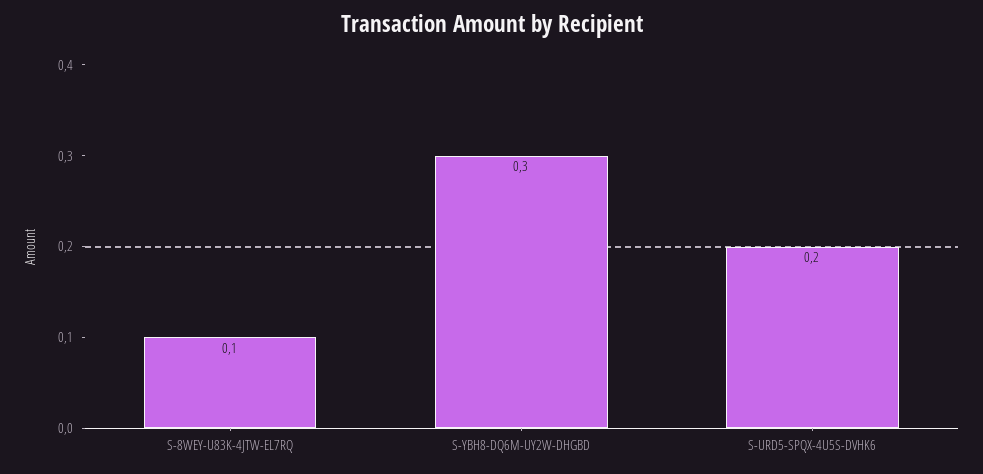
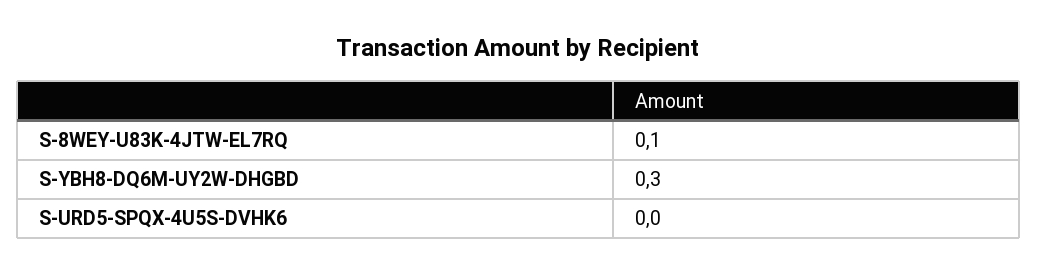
S-URD5-SPQX-4U5S-DVHK6: 0.2 -> 0

